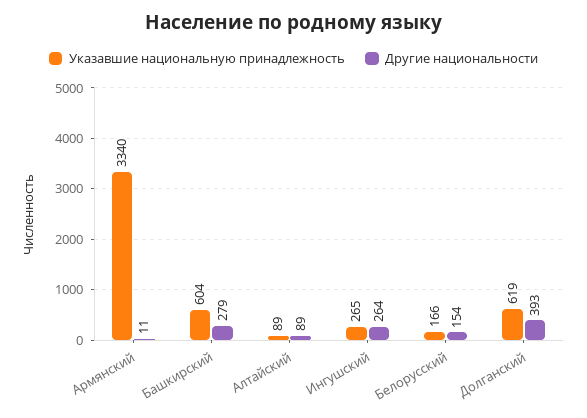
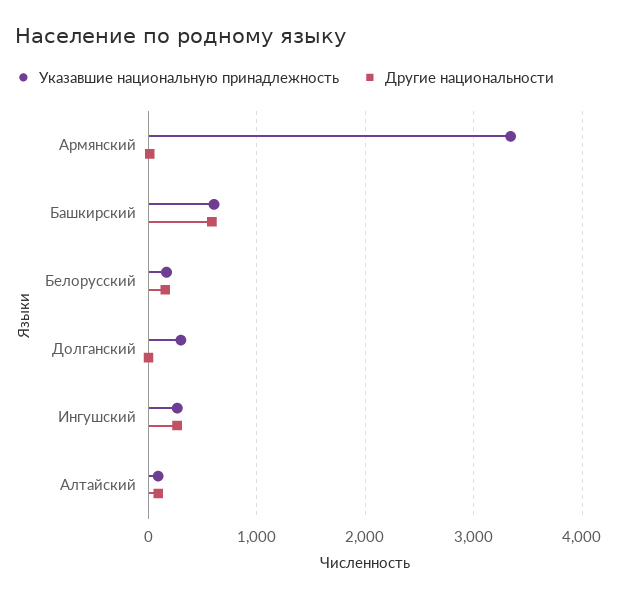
Другие национальности, Башкирский: 279 -> 600
Указавшие национальную принадлежность, Долганский: 619 -> 300
Другие национальности, Долганский: 393 -> 0

